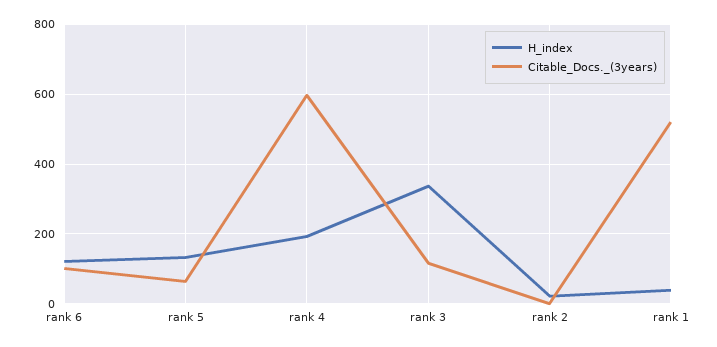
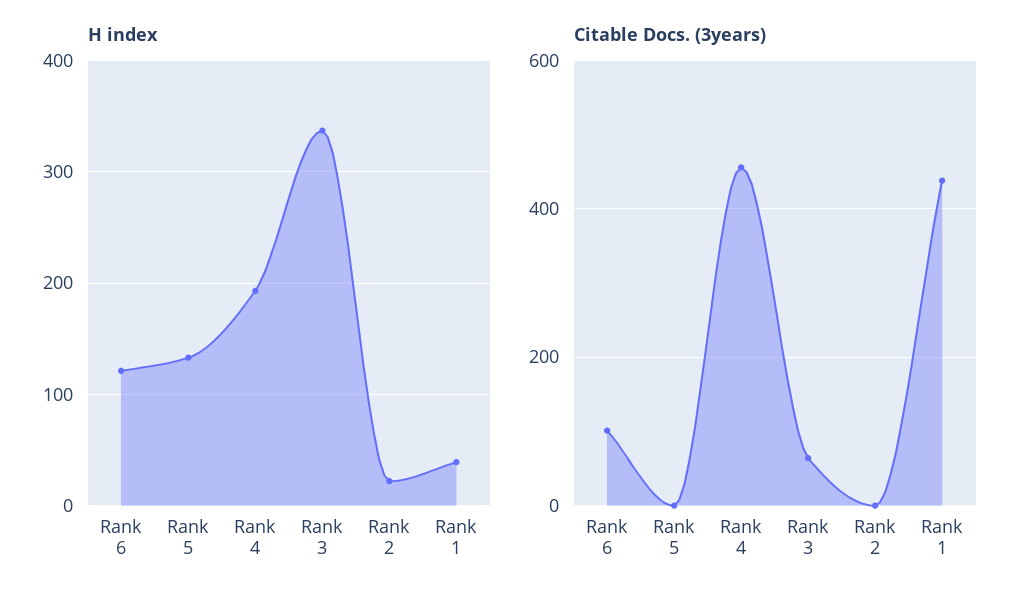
Citable_Docs._(3years), rank 5: 60 -> 0
Citable_Docs._(3years), rank 4: 600 -> 460
Citable_Docs._(3years), rank 3: 120 -> 60
Citable_Docs._(3years), rank 1: 520 -> 440

